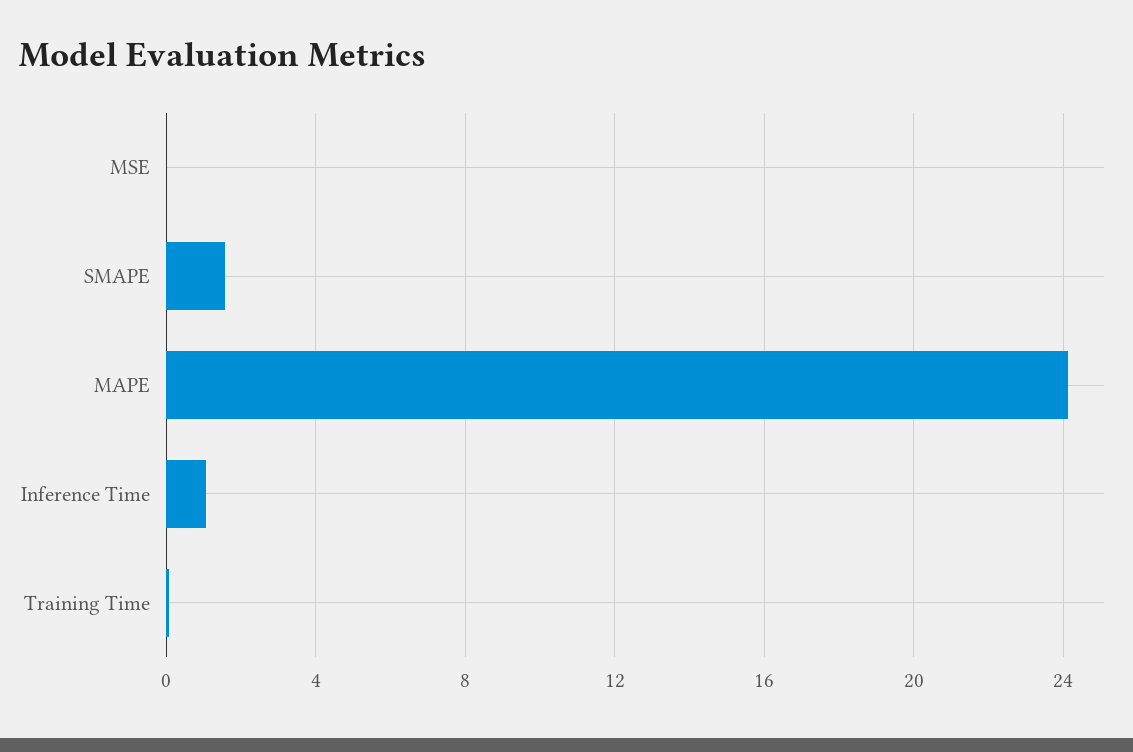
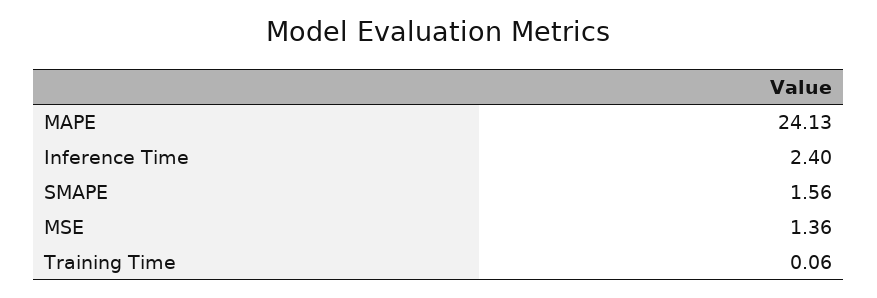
MSE: 0 -> 1.36
Inference Time: 1 -> 2.4

